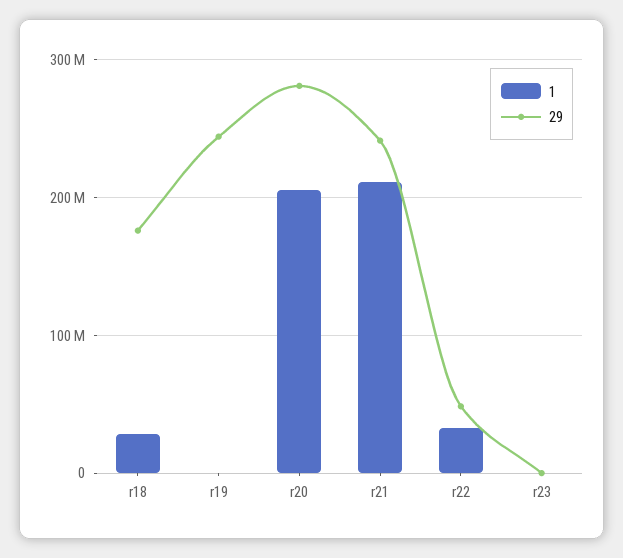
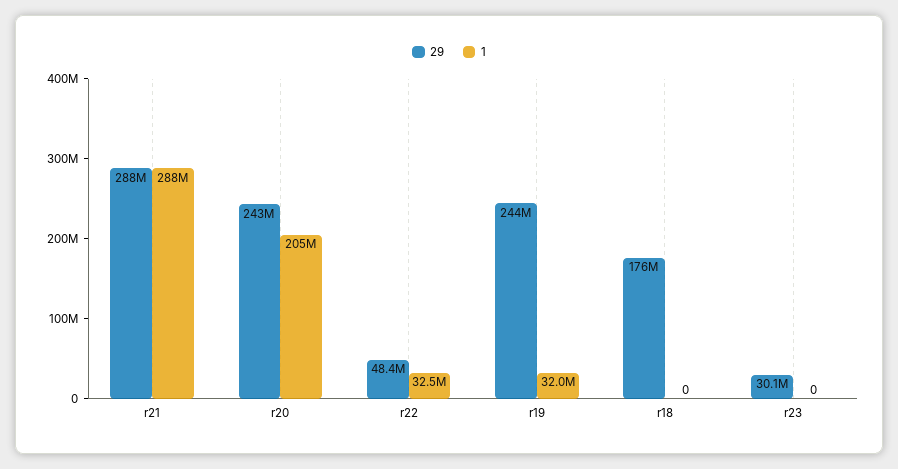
1, r18: 30000000 -> 0
1, r19: 0 -> 32000000
29, r20: 280000000 -> 243000000
1, r21: 210000000 -> 288000000
29, r21: 240000000 -> 288000000
29, r23: 0 -> 30100000

